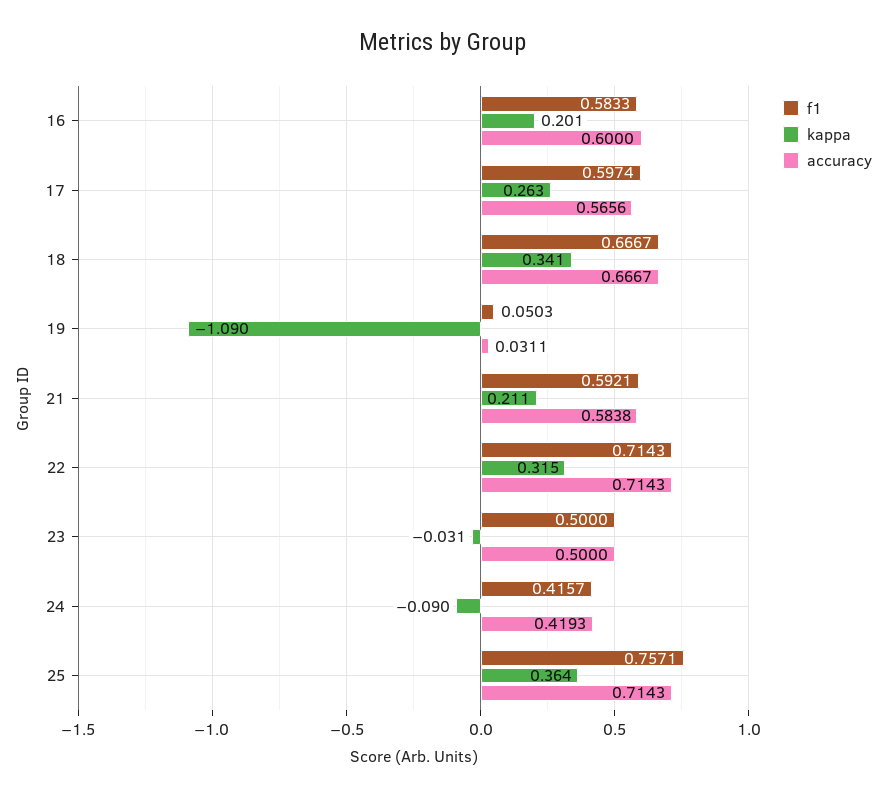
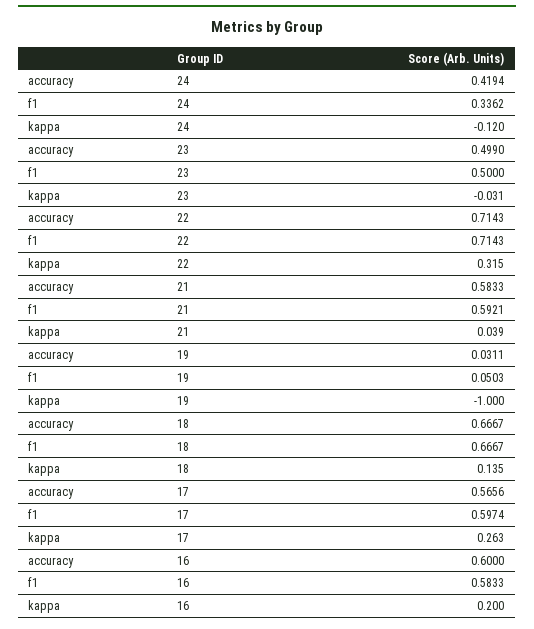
kappa, 16: 0.201 -> 0.2
kappa, 18: 0.341 -> 0.135
kappa, 19: -1.09 -> -1
kappa, 21: 0.211 -> 0.039
accuracy, 21: 0.5838 -> 0.5833
accuracy, 23: 0.5 -> 0.499
f1, 24: 0.4157 -> 0.3362
kappa, 24: -0.09 -> -0.12
accuracy, 24: 0.4193 -> 0.4194
f1, 25: 0.7571 -> none
kappa, 25: 0.364 -> none
accuracy, 25: 0.7143 -> none

